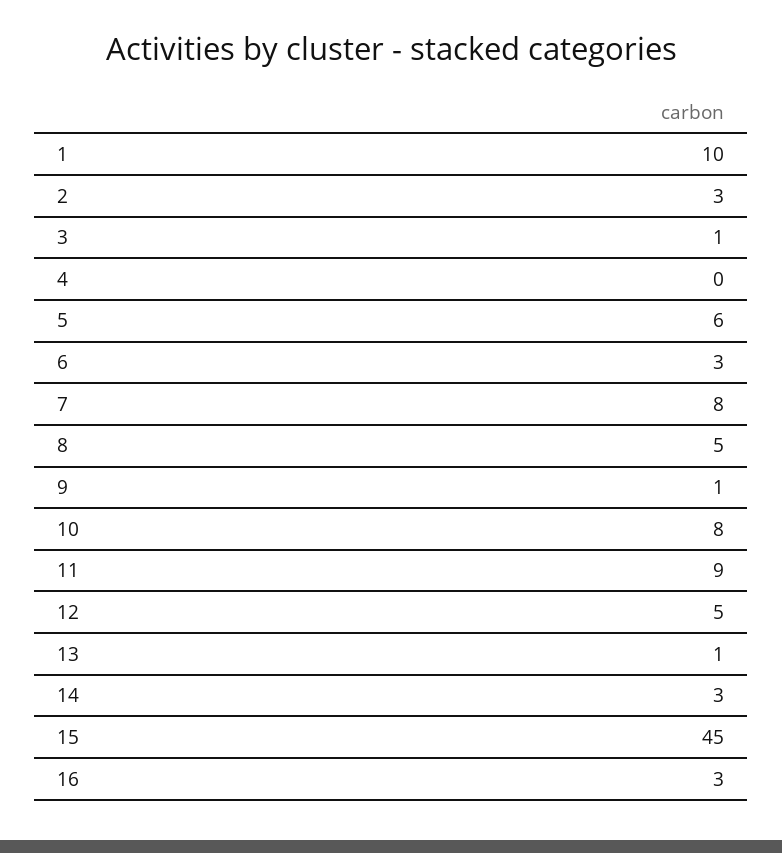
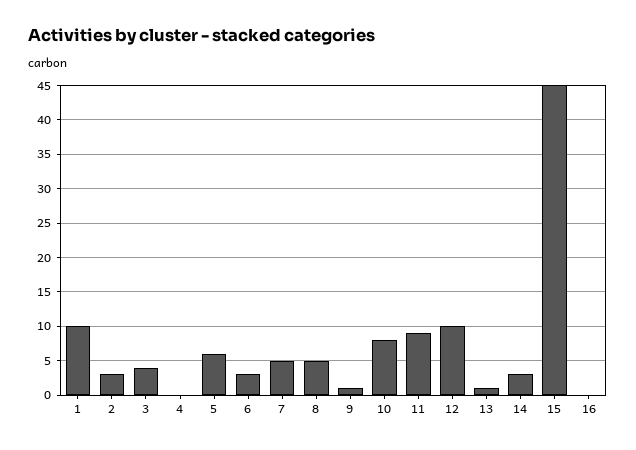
3: 1 -> 4
7: 8 -> 5
12: 5 -> 10
16: 3 -> 0

